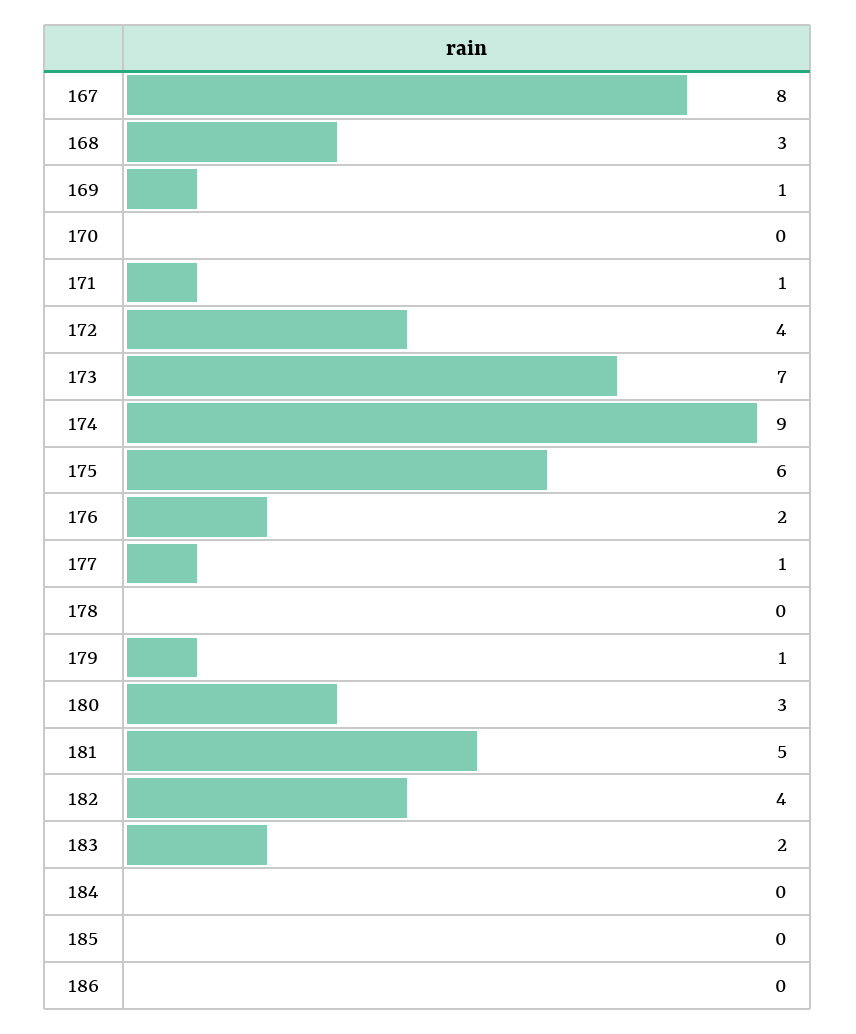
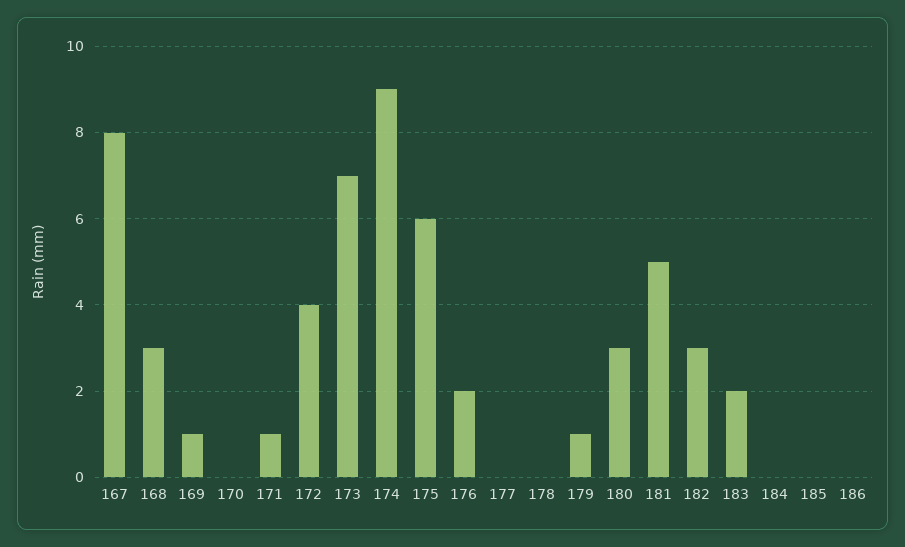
177: 1 -> 0
182: 4 -> 3

